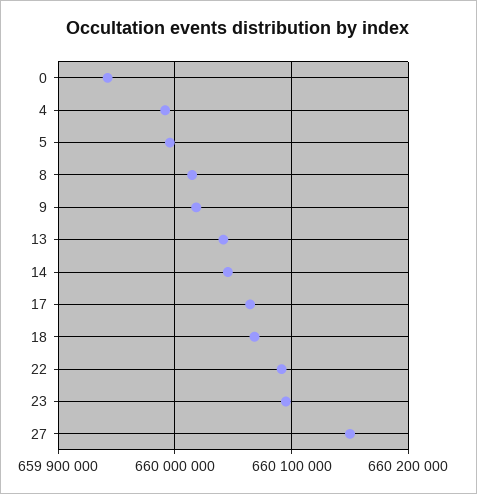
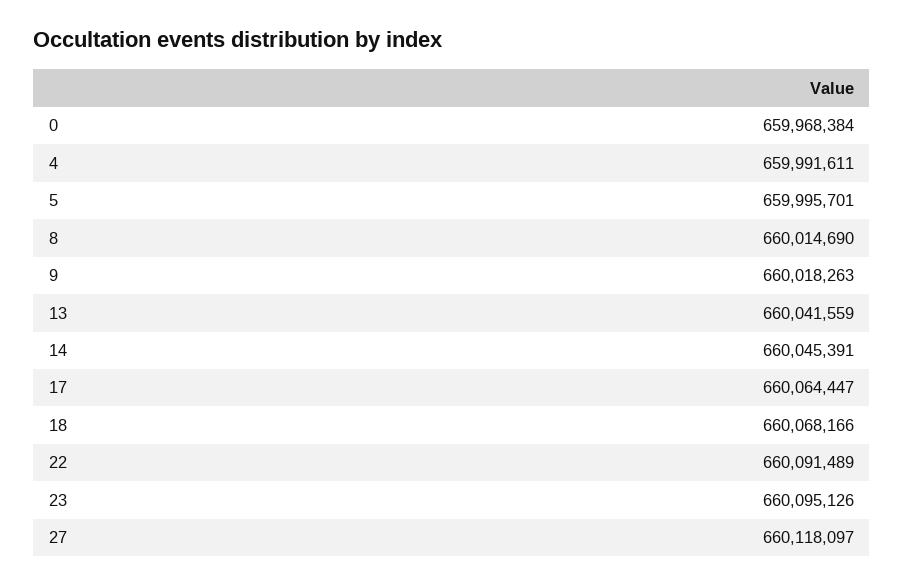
0: 659940000 -> 659968384
27: 660150000 -> 660118097

